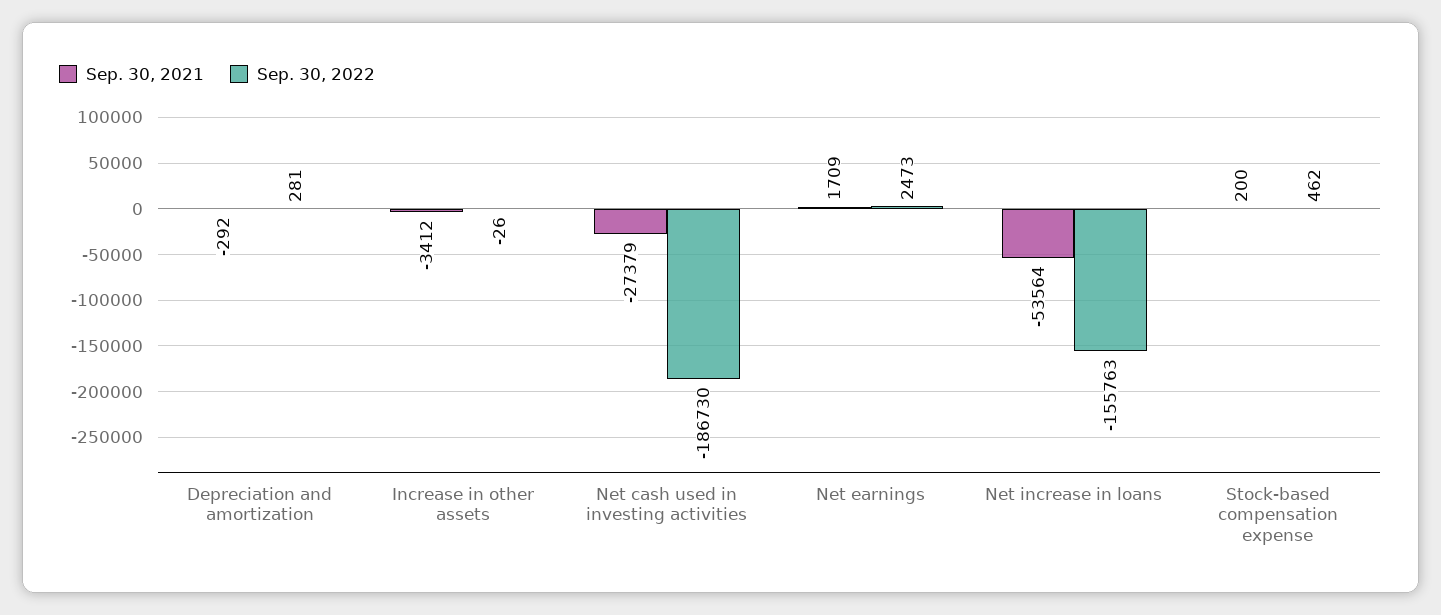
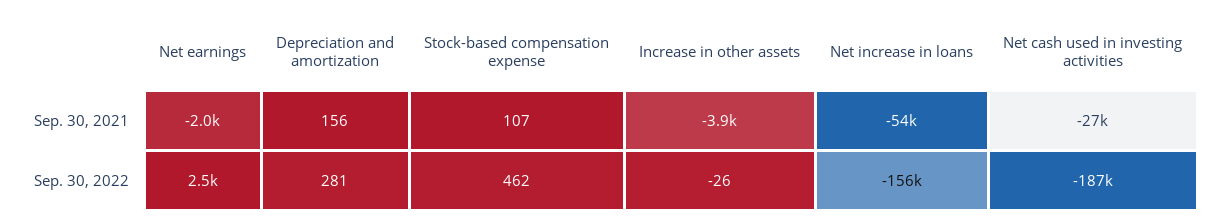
Sep. 30, 2021, Depreciation and amortization: -292 -> 156
Sep. 30, 2021, Increase in other assets: -3412 -> -3900
Sep. 30, 2021, Net earnings: 1709 -> -2000
Sep. 30, 2021, Stock-based compensation expense: 200 -> 107

